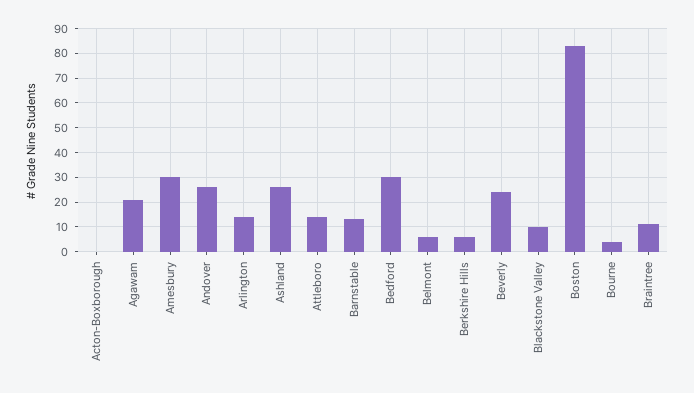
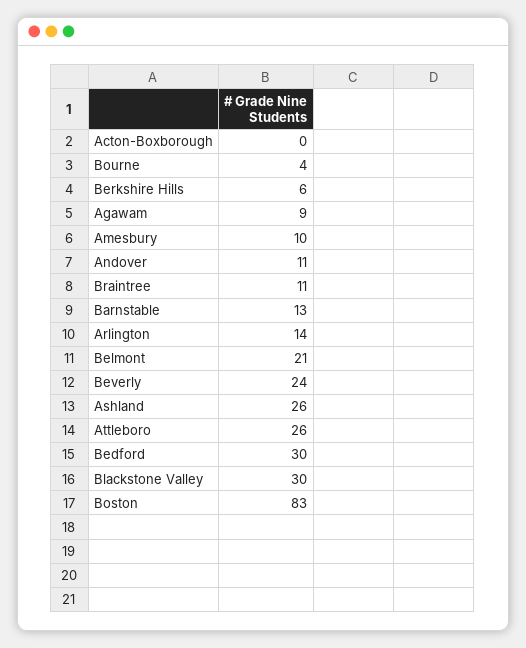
Agawam: 20 -> 9
Amesbury: 30 -> 10
Andover: 25 -> 11
Attleboro: 15 -> 26
Belmont: 5 -> 21
Blackstone Valley: 10 -> 30

